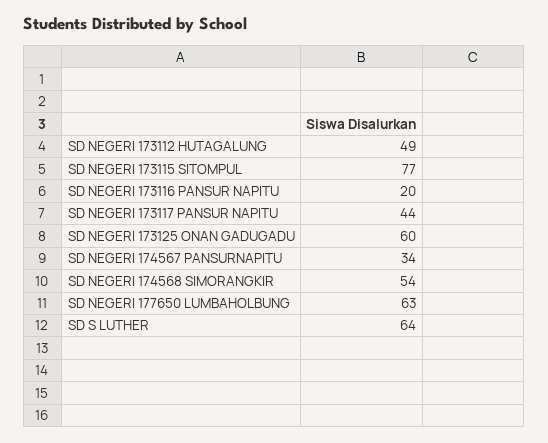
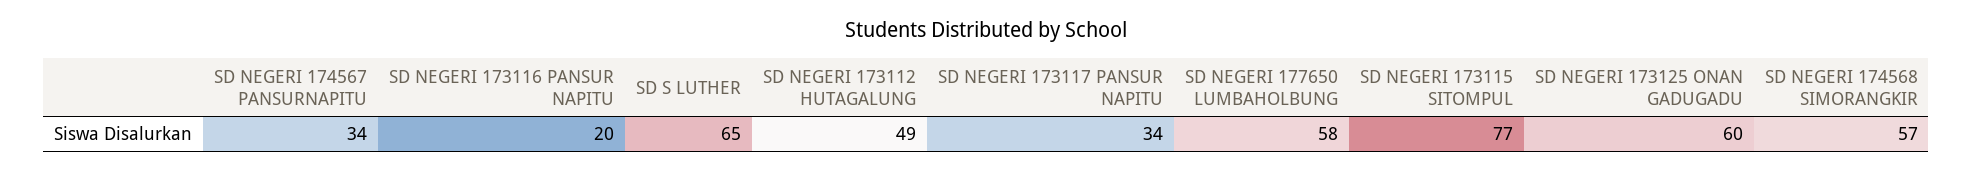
SD NEGERI 173117 PANSUR NAPITU: 44 -> 34
SD NEGERI 174568 SIMORANGKIR: 54 -> 57
SD NEGERI 177650 LUMBAHOLBUNG: 63 -> 58
SD S LUTHER: 64 -> 65

